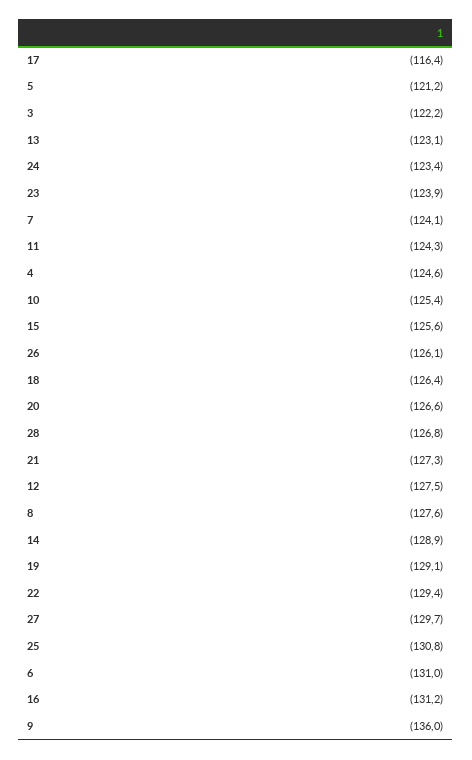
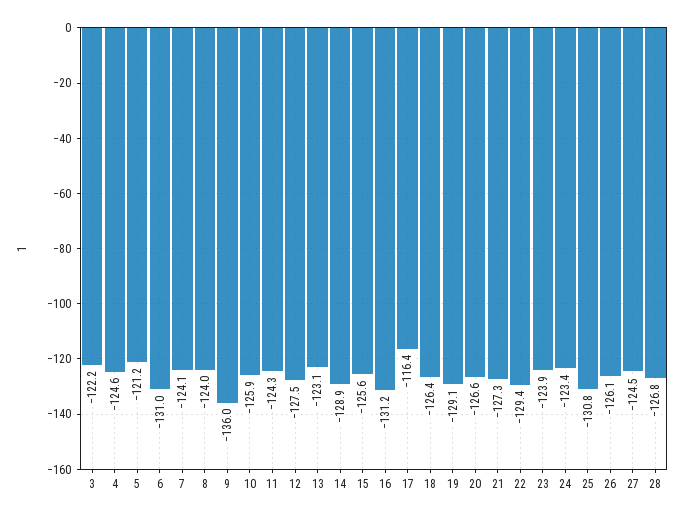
10: -125.4 -> -125.9
8: -127.6 -> -124
27: -129.7 -> -124.5

